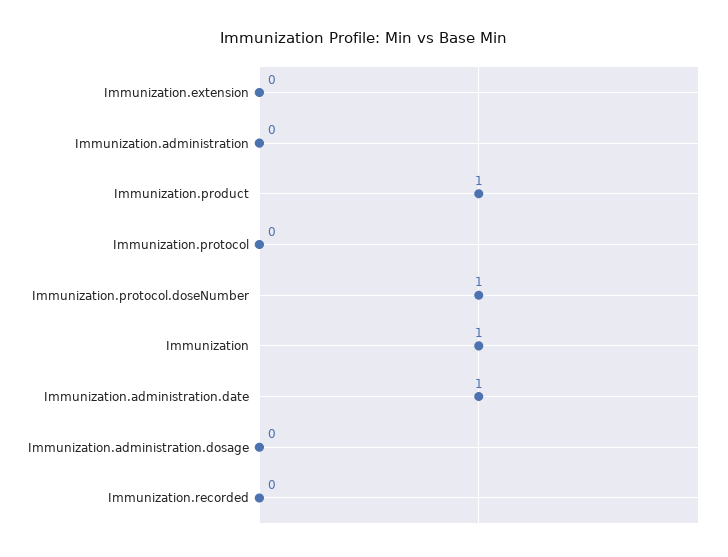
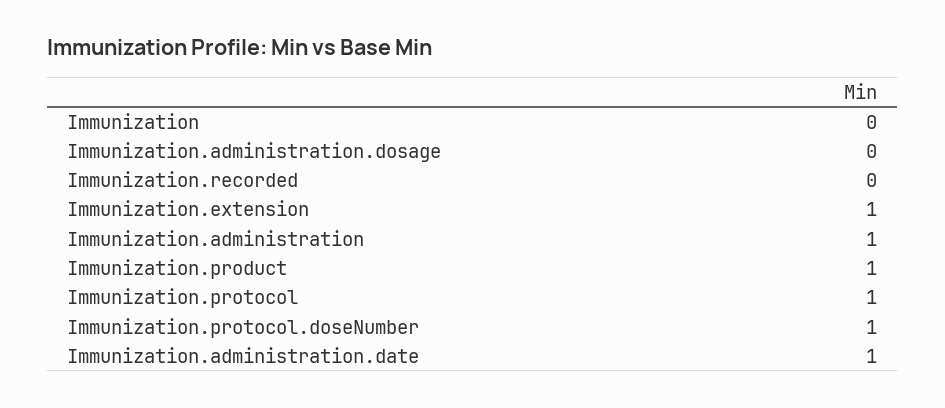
Immunization.extension: 0 -> 1
Immunization.administration: 0 -> 1
Immunization.protocol: 0 -> 1
Immunization: 1 -> 0

